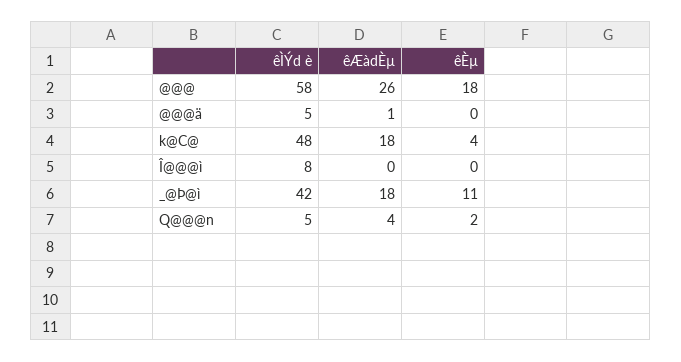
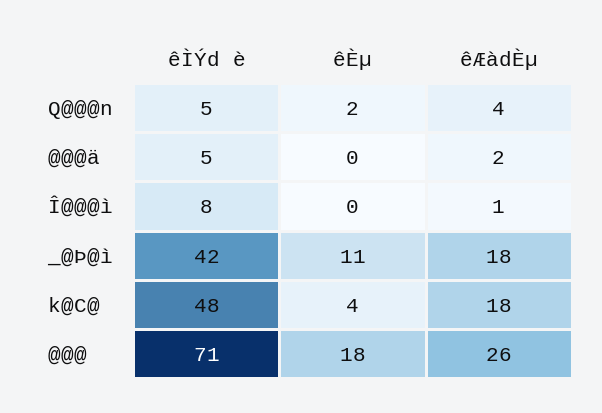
êÌÝd è, @@@: 58 -> 71
êÆàdÈµ, @@@ä: 1 -> 2
êÆàdÈµ, Î@@@ì: 0 -> 1

